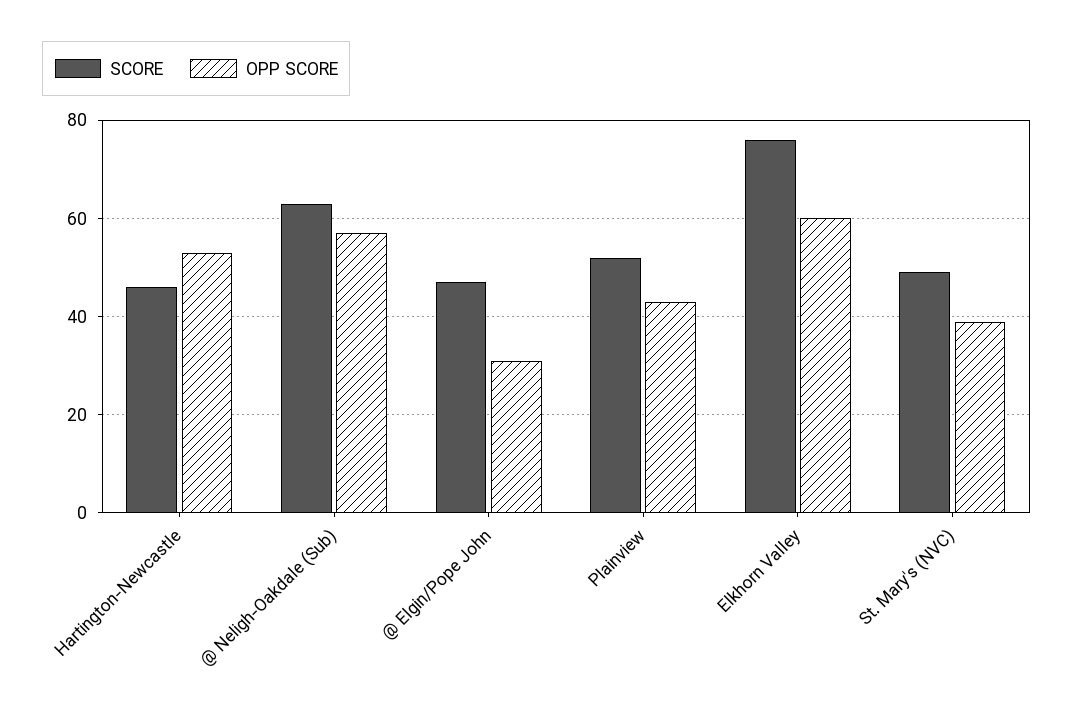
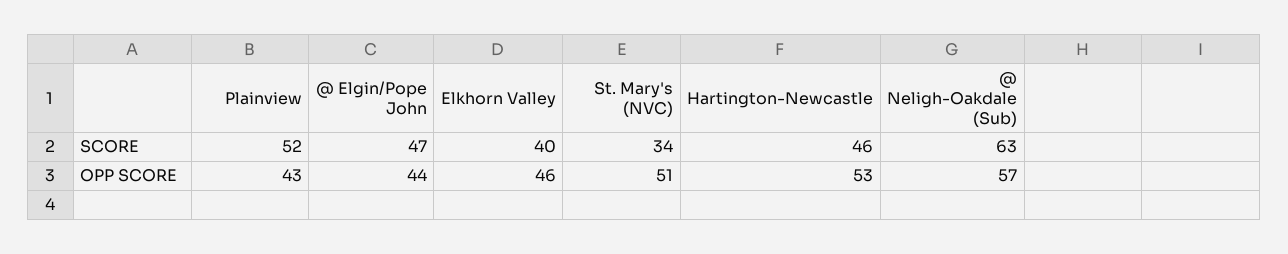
OPP SCORE, @ Elgin/Pope John: 30 -> 44
SCORE, Elkhorn Valley: 75 -> 40
OPP SCORE, Elkhorn Valley: 60 -> 46
SCORE, St. Mary's (NVC): 50 -> 34
OPP SCORE, St. Mary's (NVC): 40 -> 51

